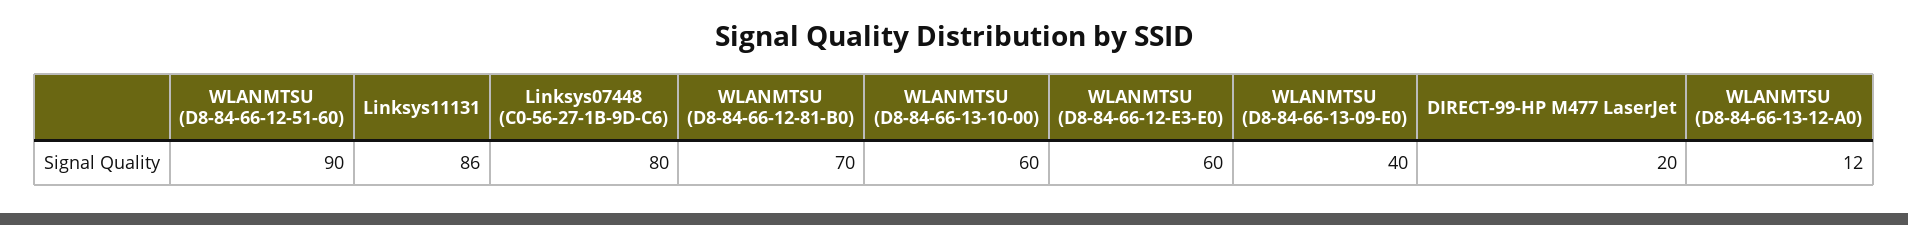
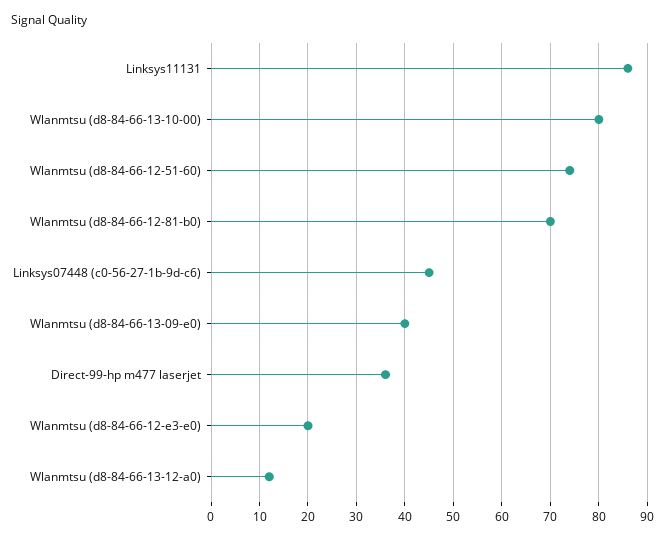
WLANMTSU (D8-84-66-12-51-60): 90 -> 75
Linksys07448 (C0-56-27-1B-9D-C6): 80 -> 45
WLANMTSU (D8-84-66-13-10-00): 60 -> 80
WLANMTSU (D8-84-66-12-E3-E0): 60 -> 20
DIRECT-99-HP M477 LaserJet: 20 -> 35

